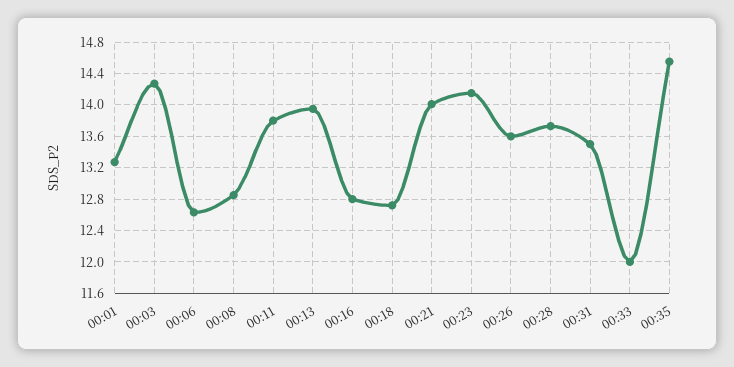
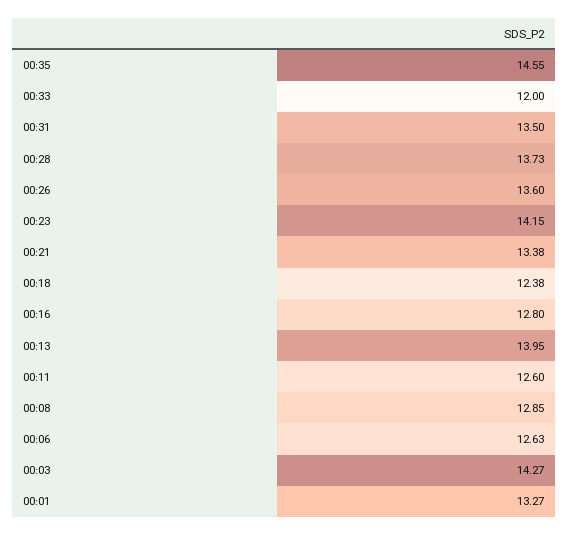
00:11: 13.8 -> 12.6
00:18: 12.7 -> 12.38
00:21: 14 -> 13.38

